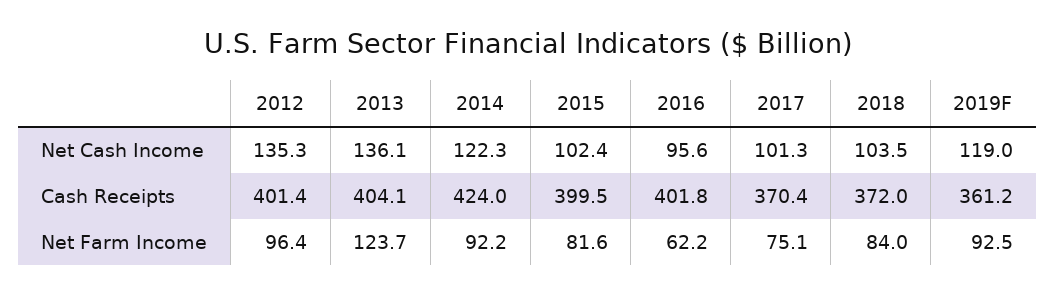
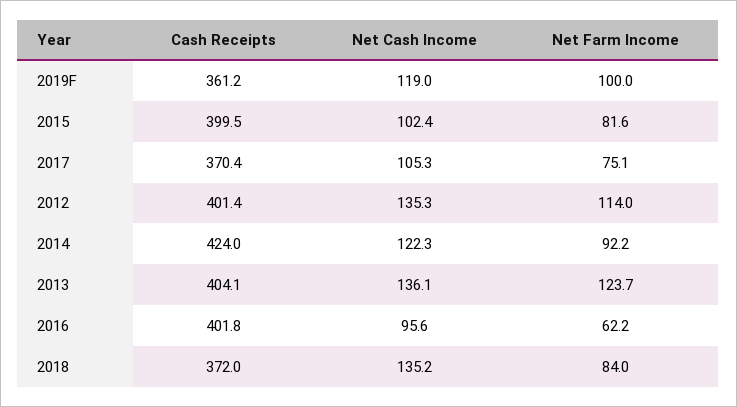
2017, Net Cash Income: 101.3 -> 105.3
2018, Net Cash Income: 103.5 -> 135.2
2012, Net Farm Income: 96.4 -> 114
2019F, Net Farm Income: 92.5 -> 100

